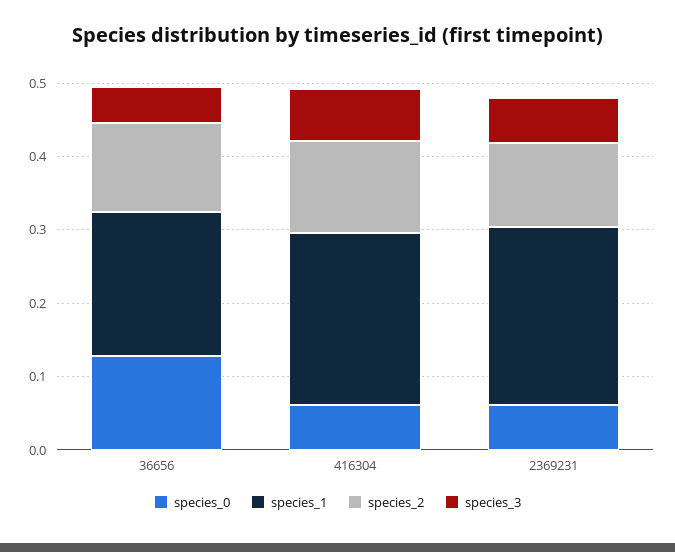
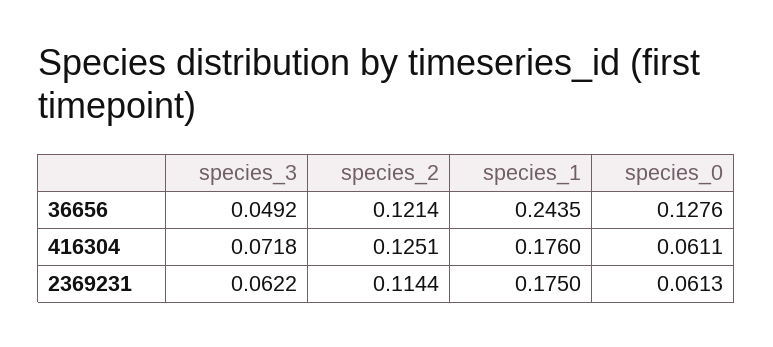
species_1, 36656: 0.2 -> 0.2435
species_1, 416304: 0.24 -> 0.176
species_1, 2369231: 0.24 -> 0.175

